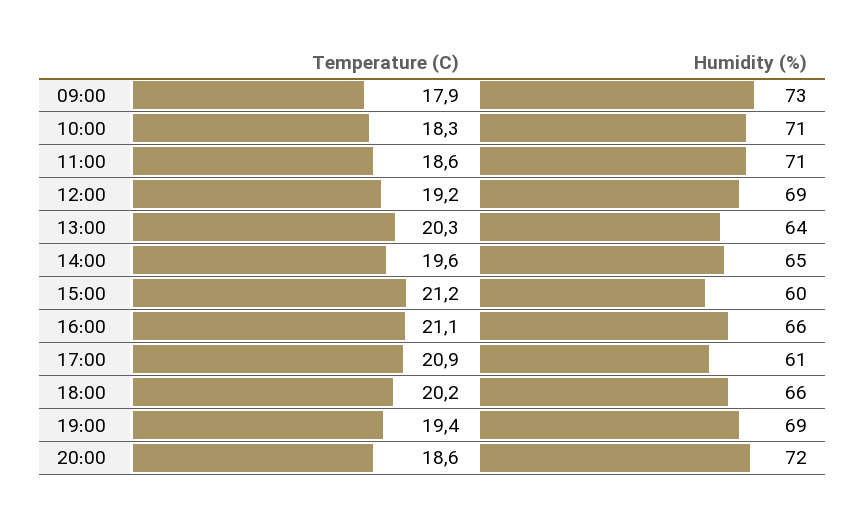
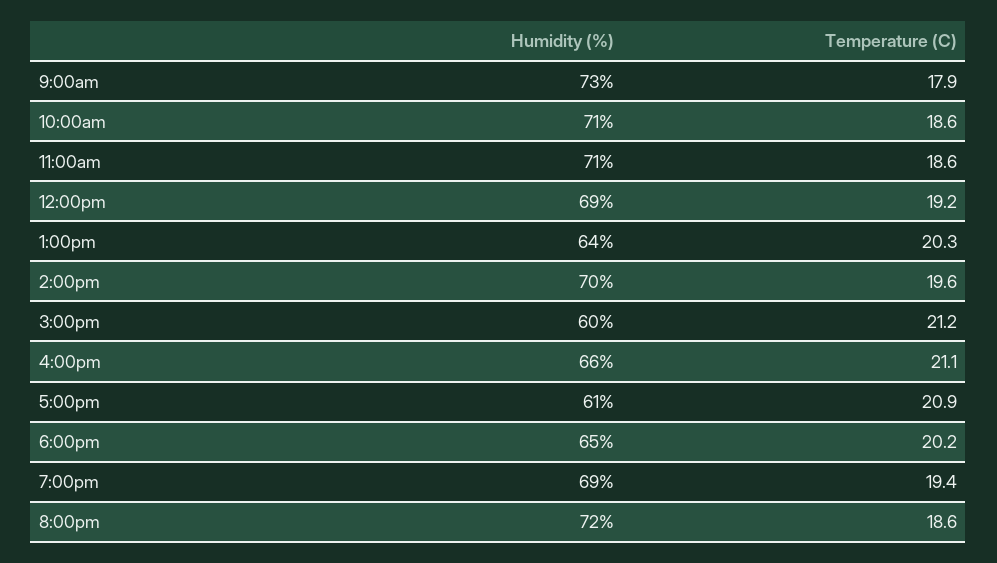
Temperature (C), 10:00: 18.3 -> 18.6
Humidity (%), 14:00: 65 -> 70
Humidity (%), 18:00: 66 -> 65

